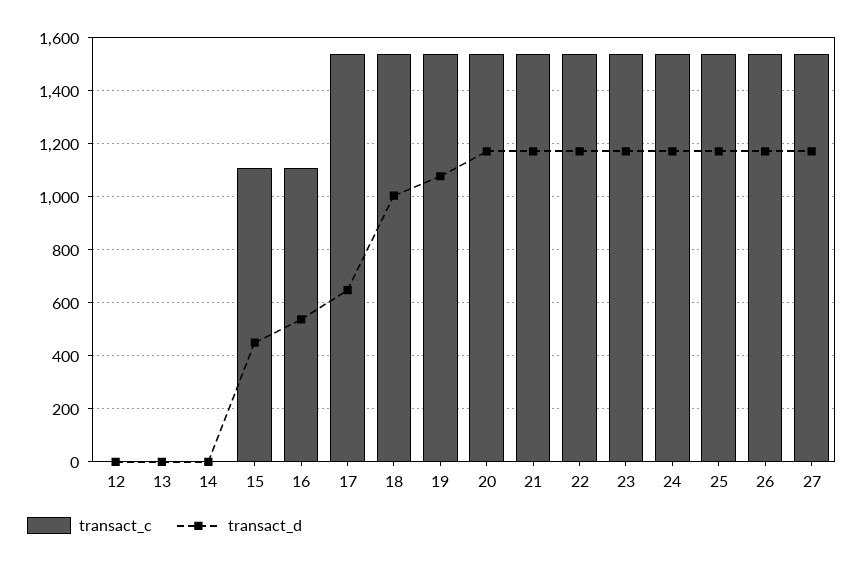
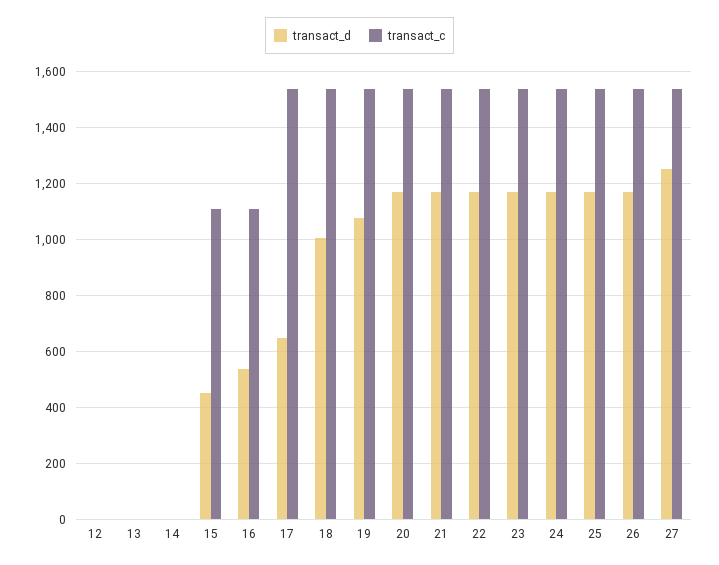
transact_d, 27: 1175 -> 1250

